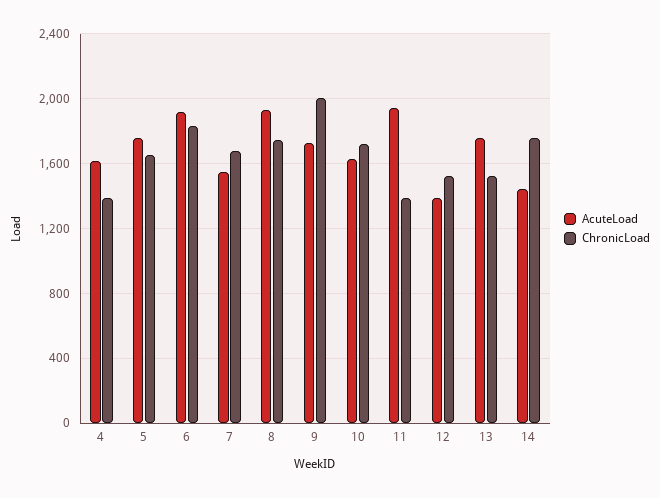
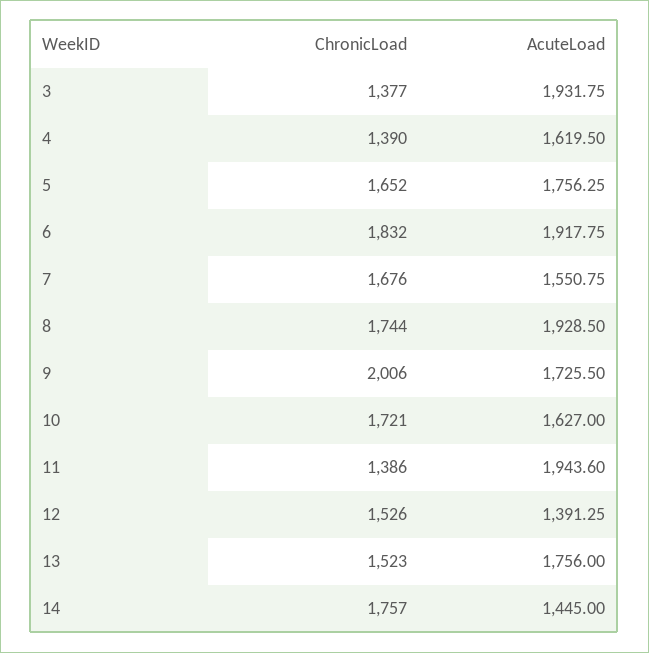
ChronicLoad, 3: none -> 1377
AcuteLoad, 3: none -> 1931.75

